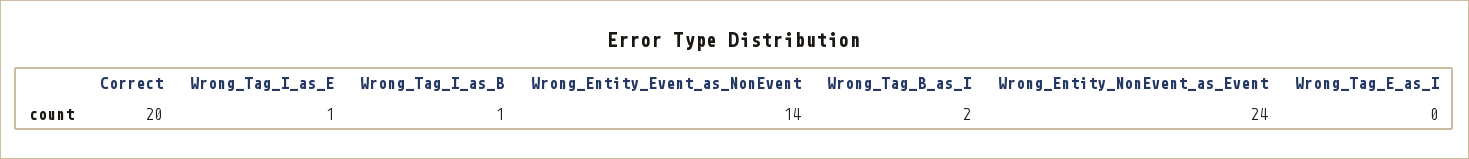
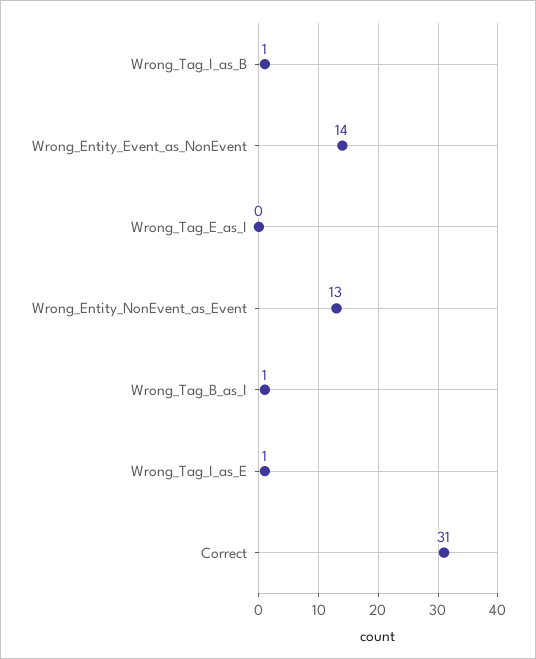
Correct: 20 -> 31
Wrong_Tag_B_as_I: 2 -> 1
Wrong_Entity_NonEvent_as_Event: 24 -> 13

